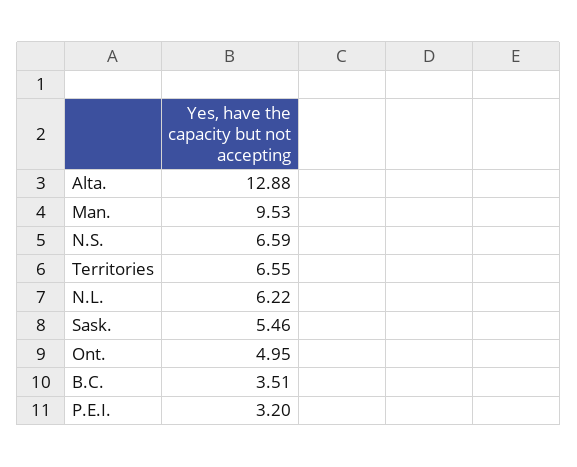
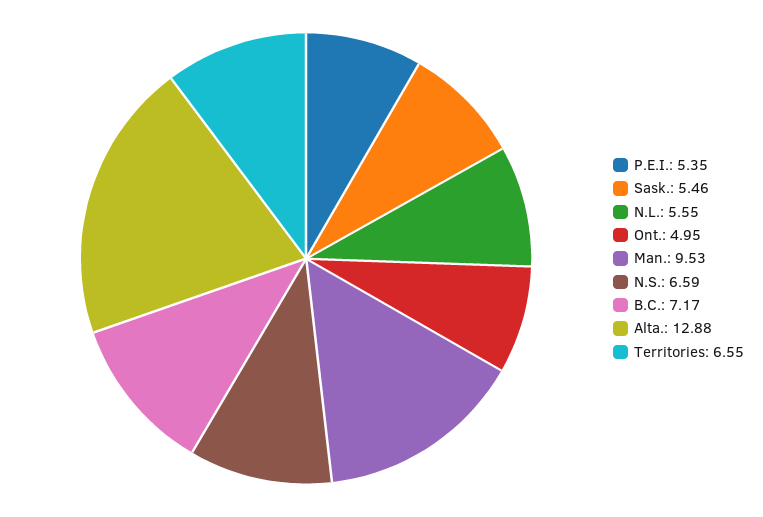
N.L.: 6.22 -> 5.55
B.C.: 3.51 -> 7.17
P.E.I.: 3.2 -> 5.35

